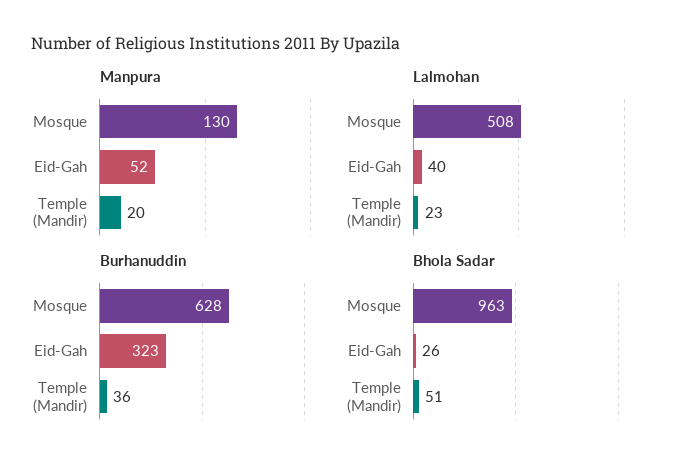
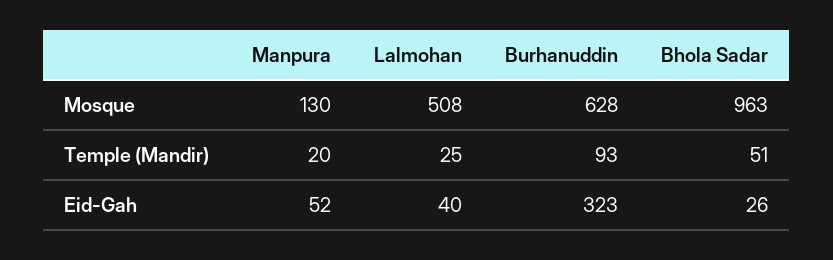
Lalmohan, Temple (Mandir): 23 -> 25
Burhanuddin, Temple (Mandir): 36 -> 93

